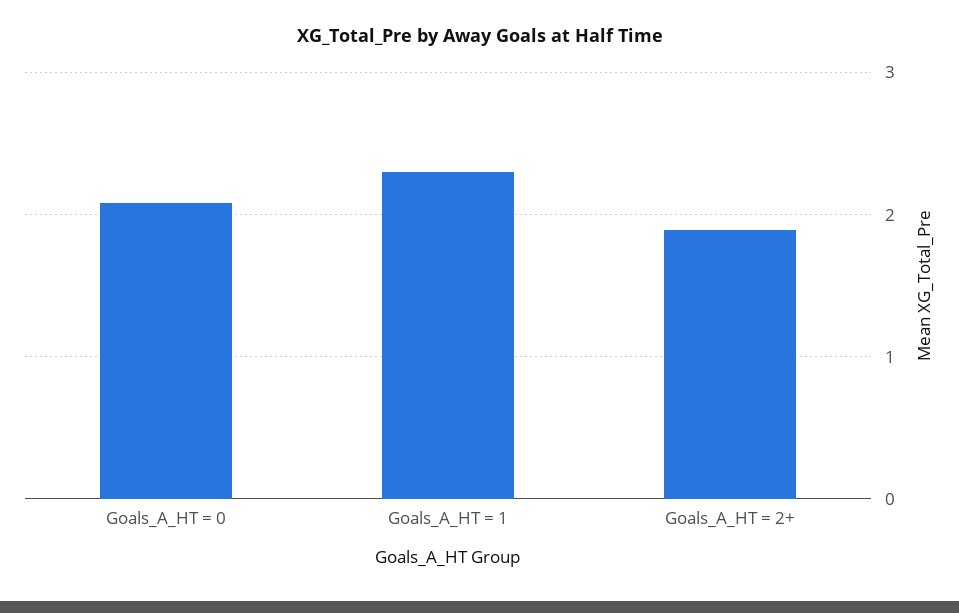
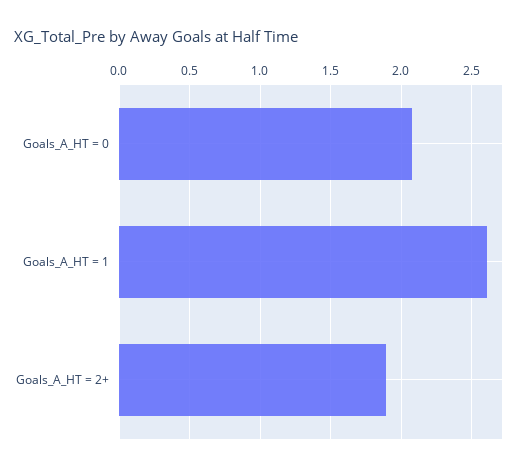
Goals_A_HT = 1: 2.3 -> 2.6

